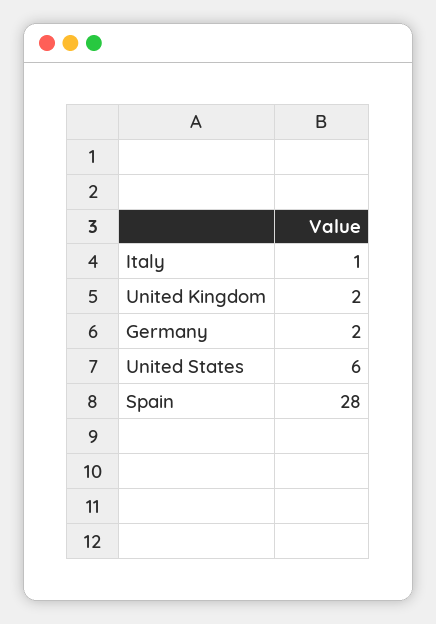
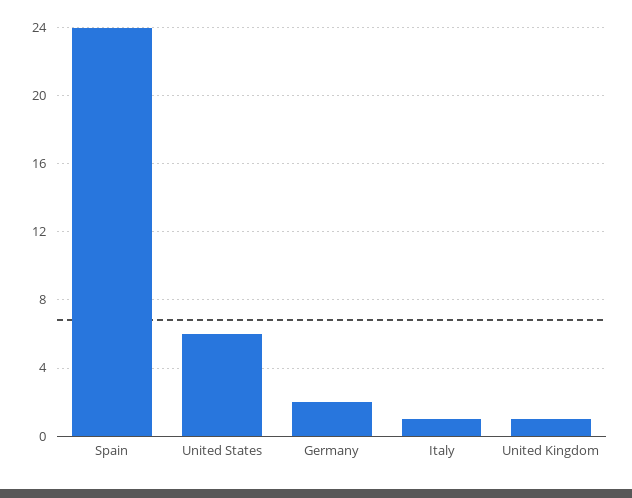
United Kingdom: 2 -> 1
Spain: 28 -> 24

